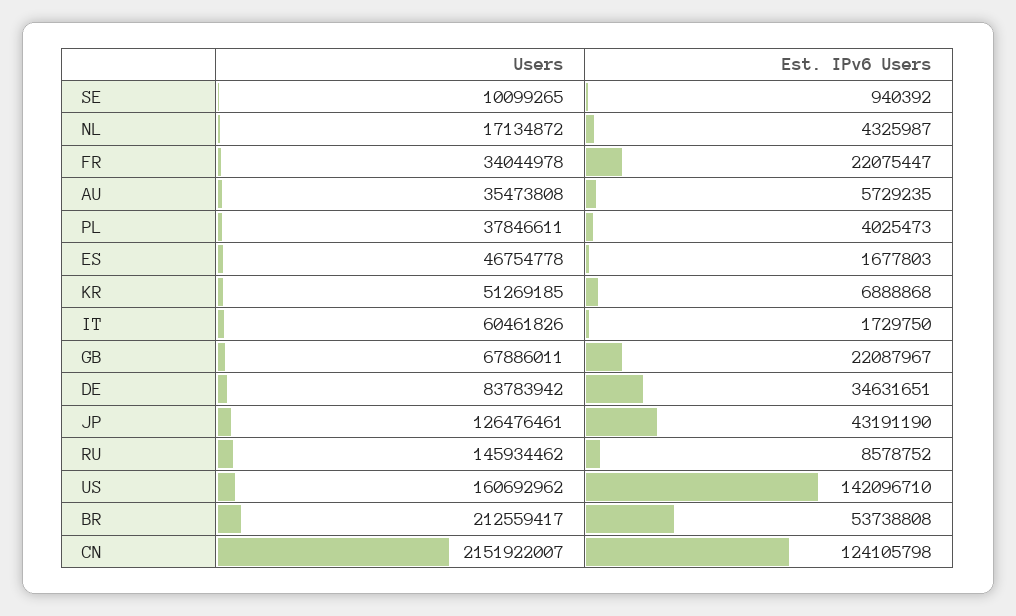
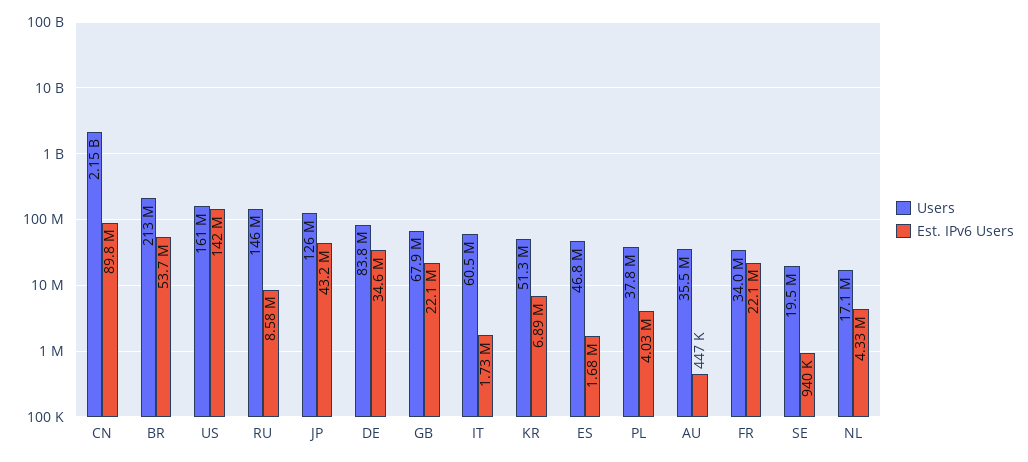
Users, SE: 10099265 -> 19500000
Est. IPv6 Users, AU: 5729235 -> 447000
Est. IPv6 Users, CN: 124105798 -> 89800000

